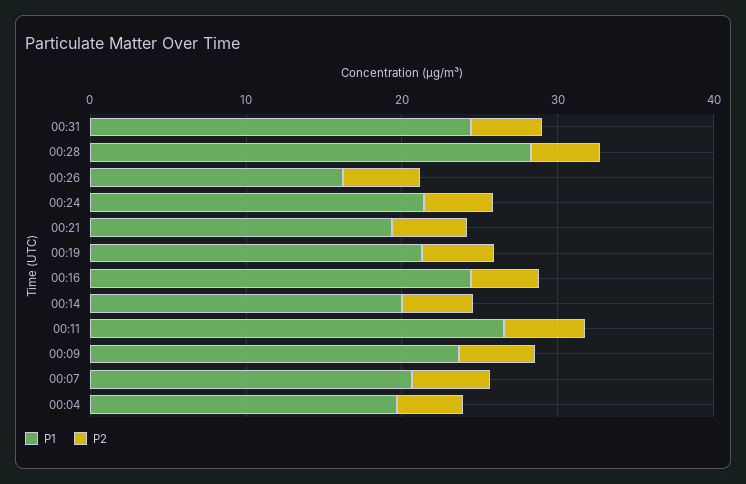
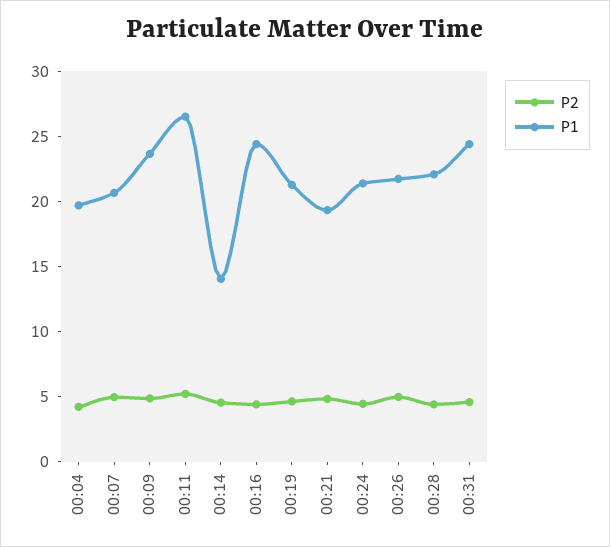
P1, 00:28: 28 -> 22
P1, 00:26: 16 -> 22
P1, 00:14: 20 -> 14

